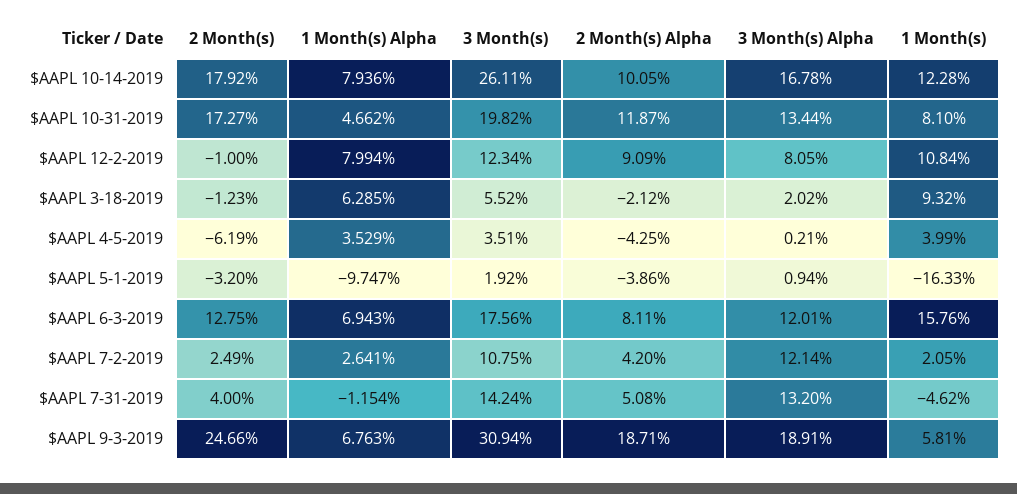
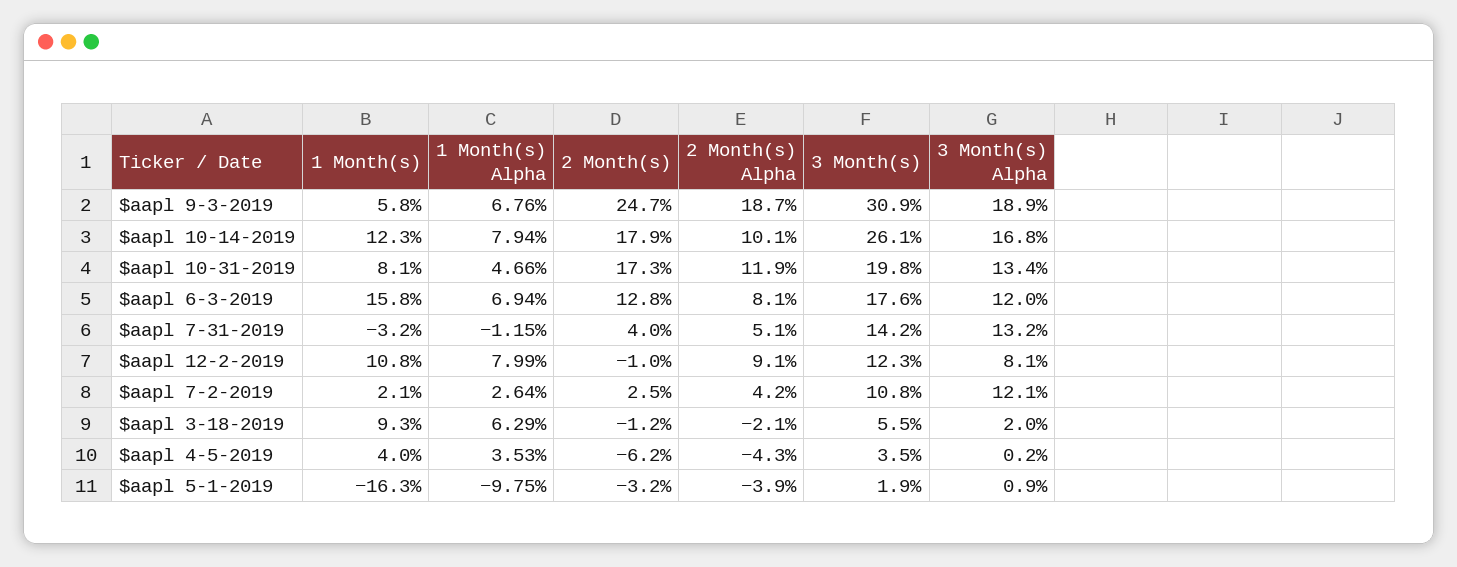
1 Month(s), $AAPL 7-31-2019: -4.62 -> -3.2

